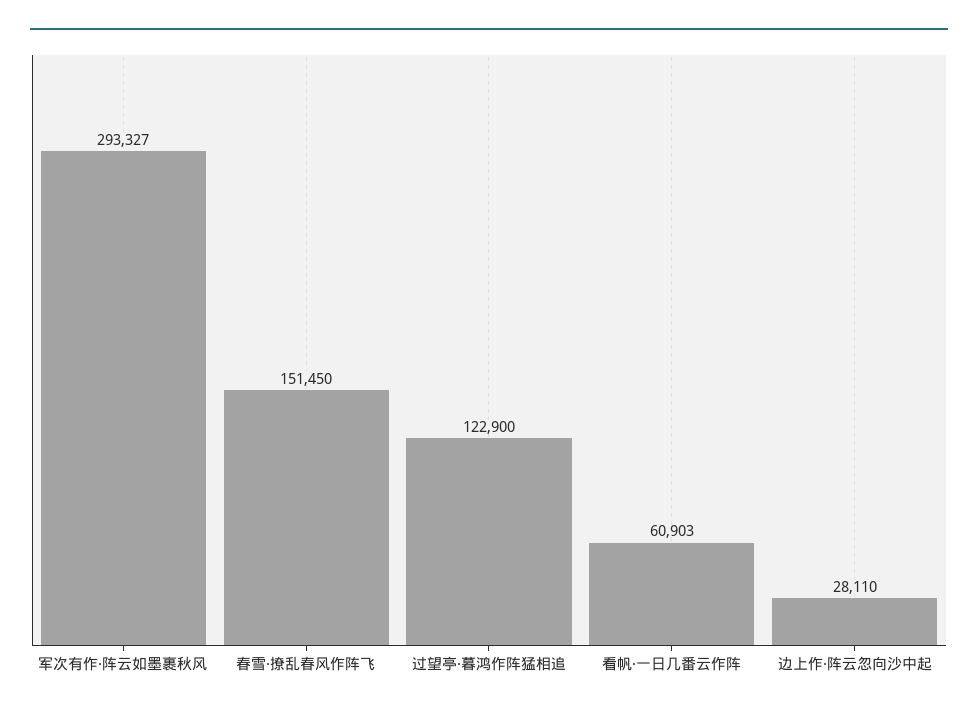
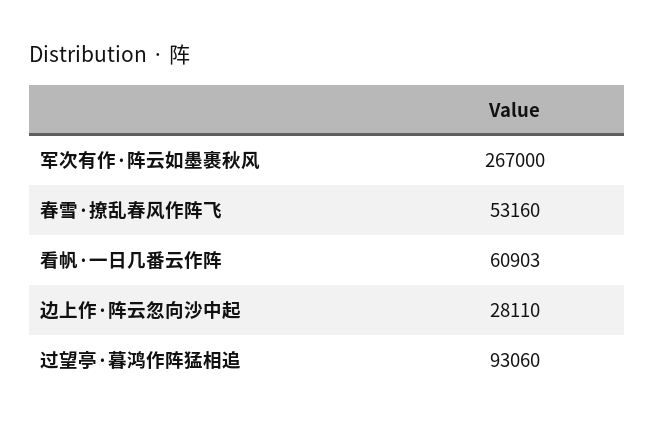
军次有作·阵云如墨裹秋风: 293327 -> 267000
春雪·撩乱春风作阵飞: 151450 -> 53160
过望亭·暮鸿作阵猛相追: 122900 -> 93060

